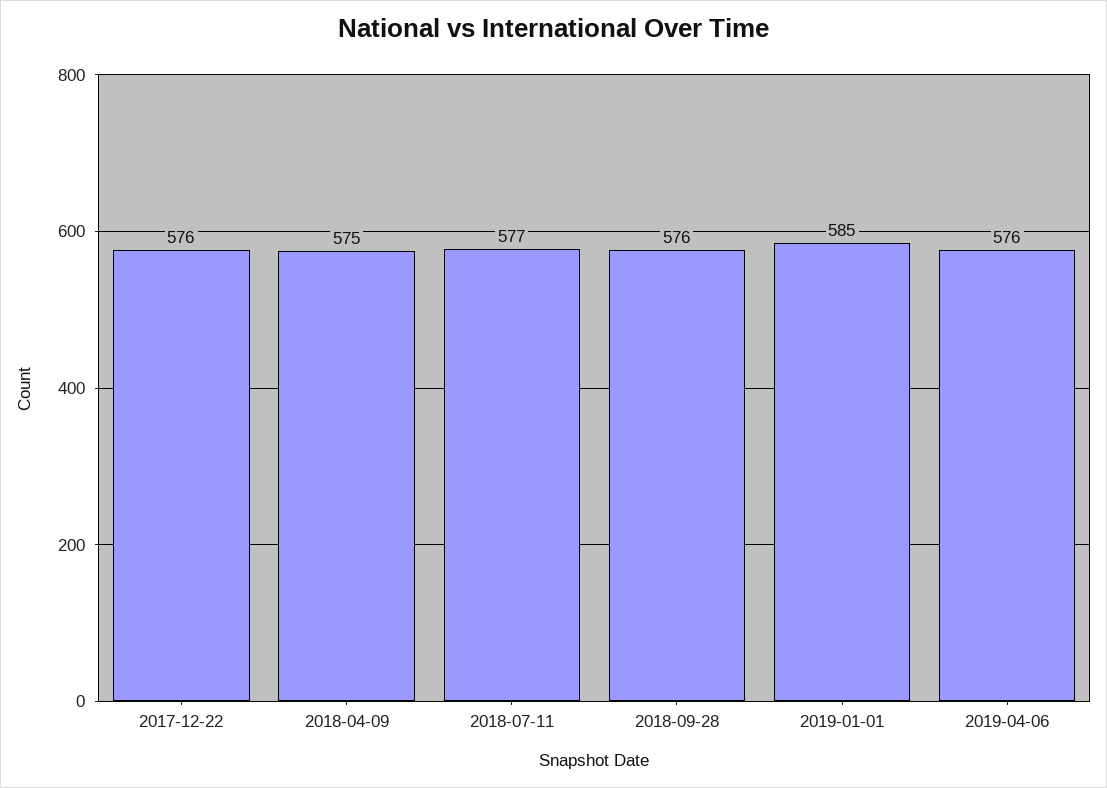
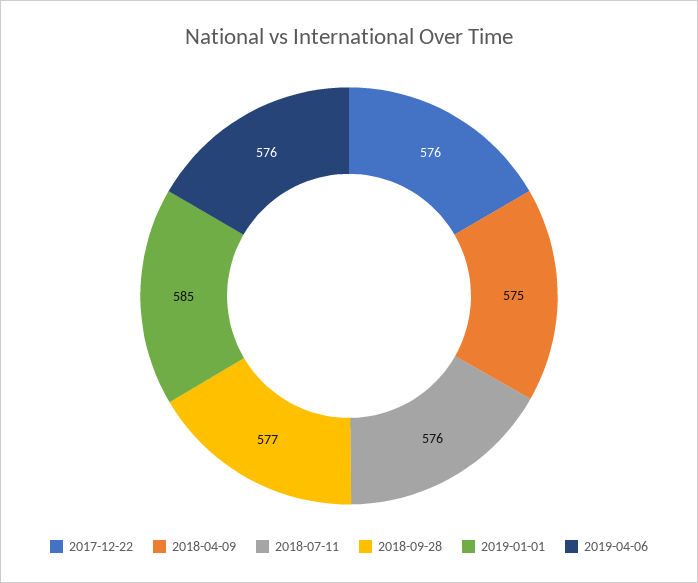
2018-07-11: 577 -> 576
2018-09-28: 576 -> 577

